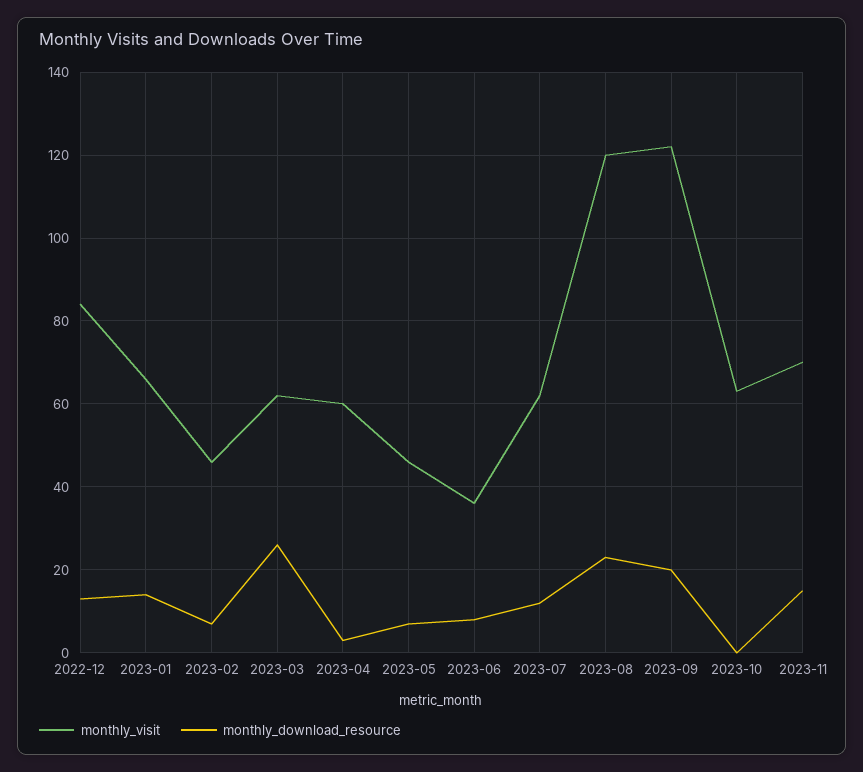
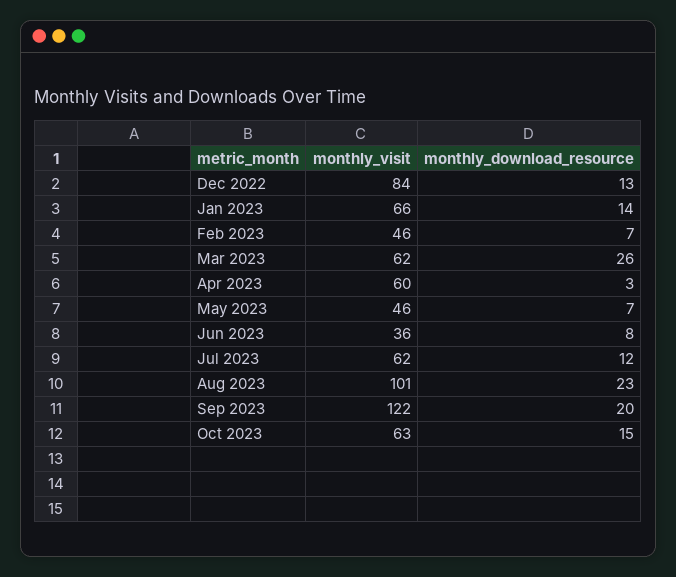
monthly_visit, 2023-08: 120 -> 101
monthly_download_resource, 2023-10: 0 -> 15
monthly_visit, 2023-11: 70 -> none
monthly_download_resource, 2023-11: 15 -> none

